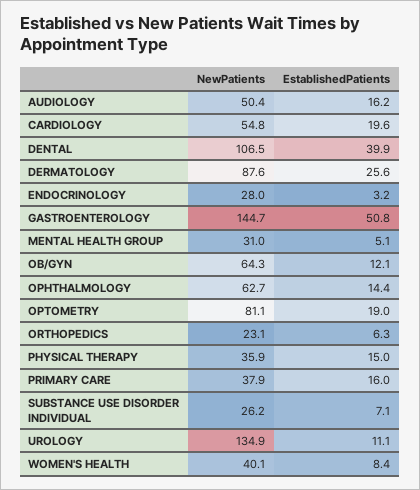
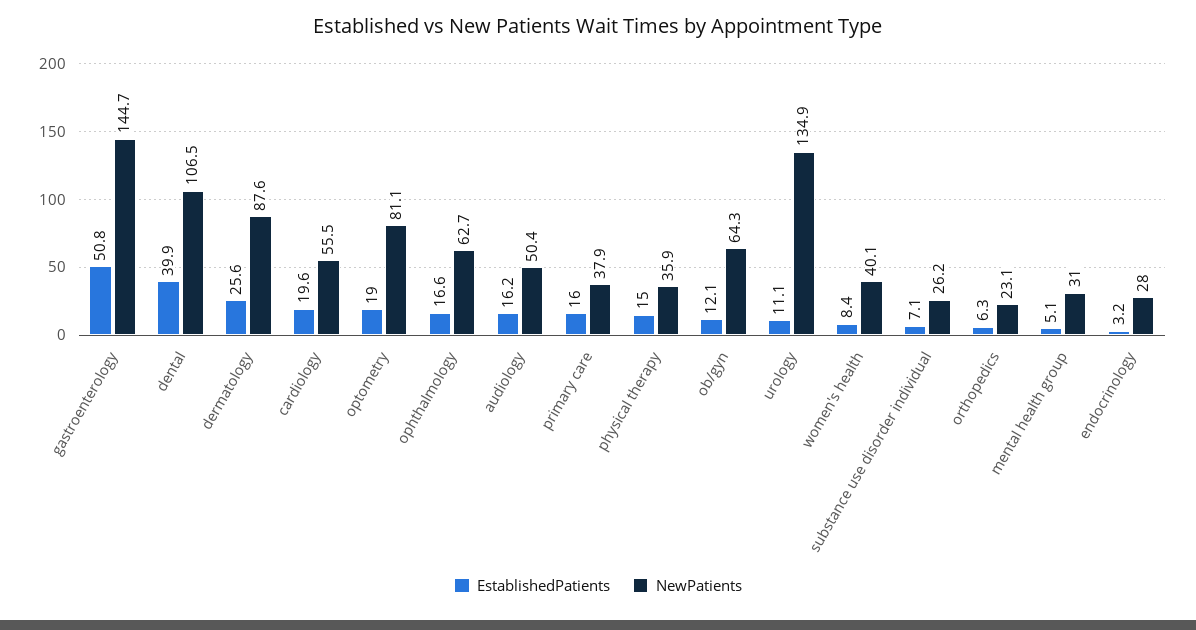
NewPatients, CARDIOLOGY: 54.8 -> 55.5
EstablishedPatients, OPHTHALMOLOGY: 14.4 -> 16.6

